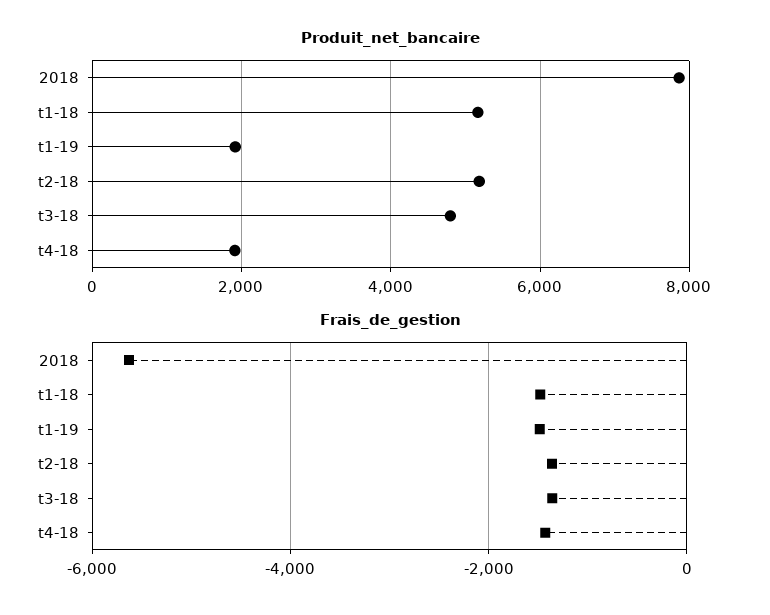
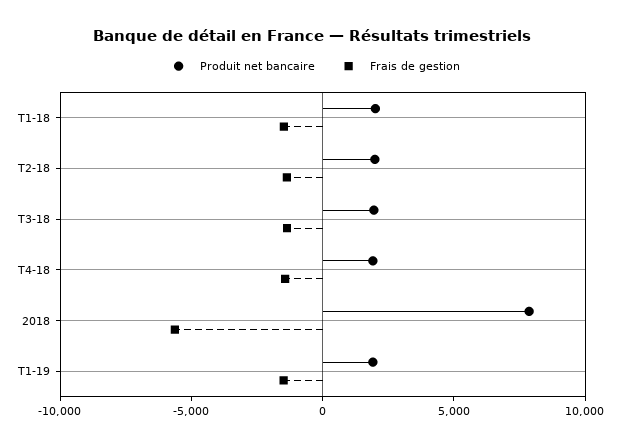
Produit_net_bancaire, t1-18: 5200 -> 2000
Produit_net_bancaire, t2-18: 5200 -> 2000
Produit_net_bancaire, t3-18: 4800 -> 2000

